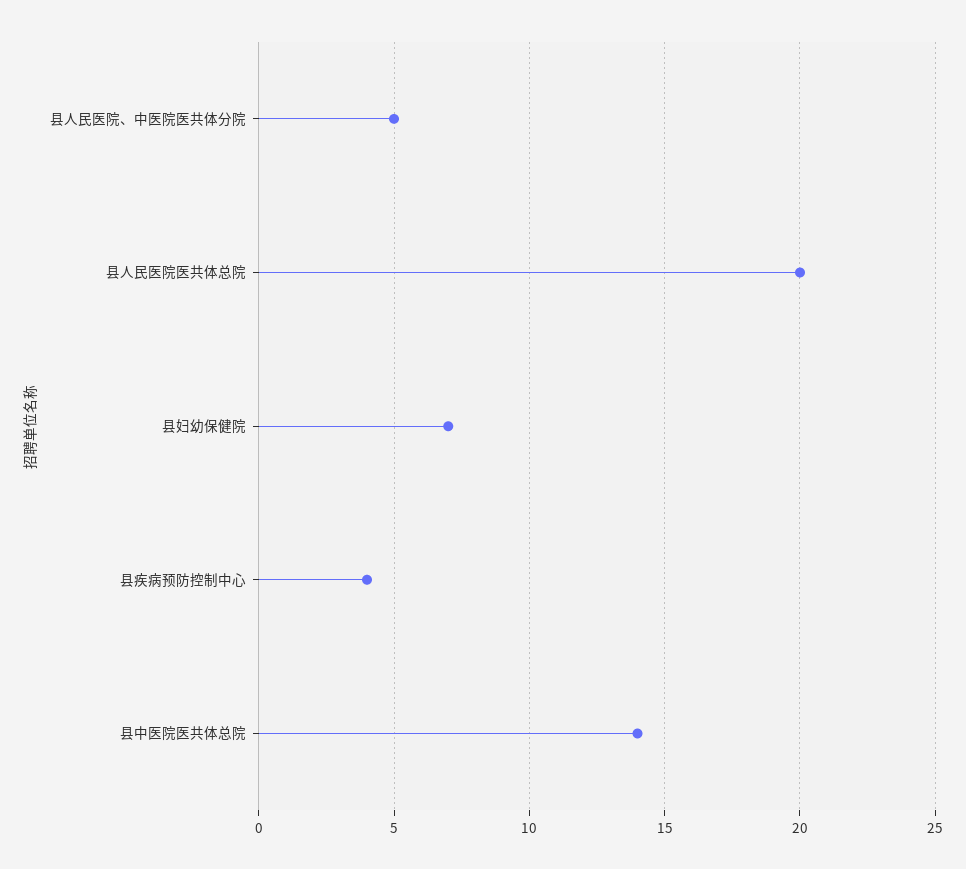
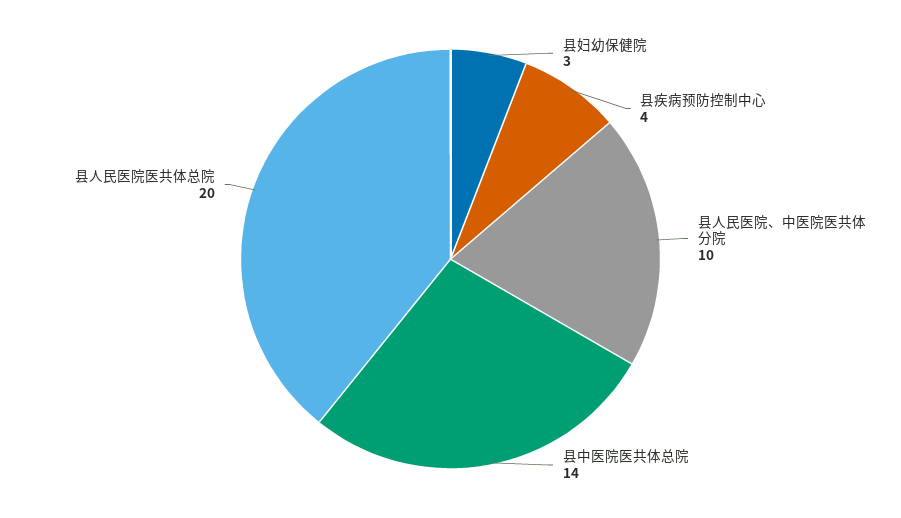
县人民医院、中医院医共体分院: 5 -> 10
县妇幼保健院: 7 -> 3

